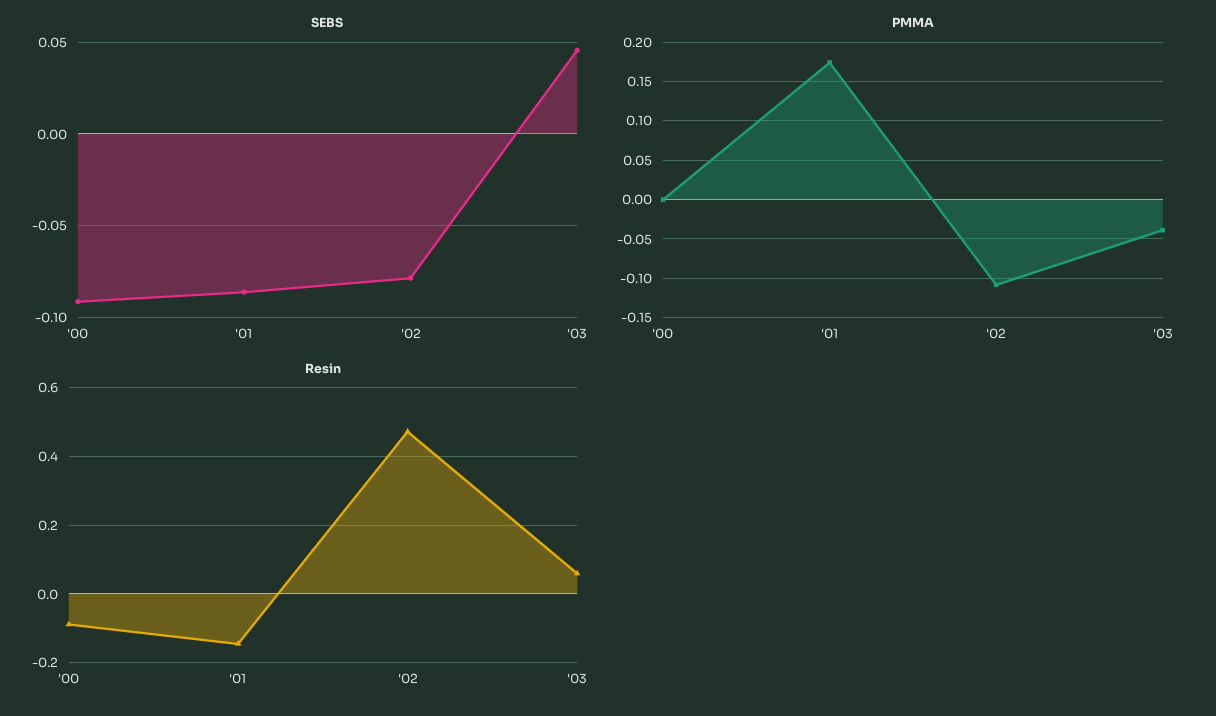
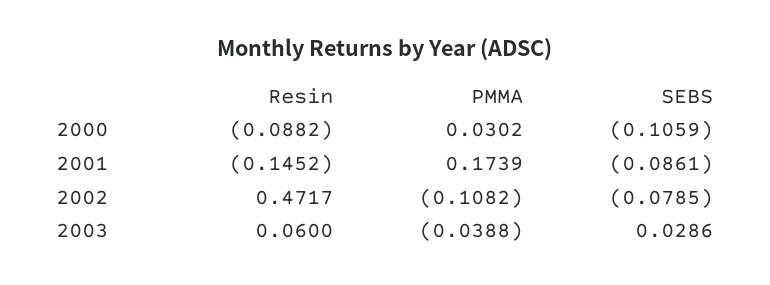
SEBS, '00: -0.09 -> -0.1059
SEBS, '03: 0.045 -> 0.0286
PMMA, '00: 0 -> 0.0302

